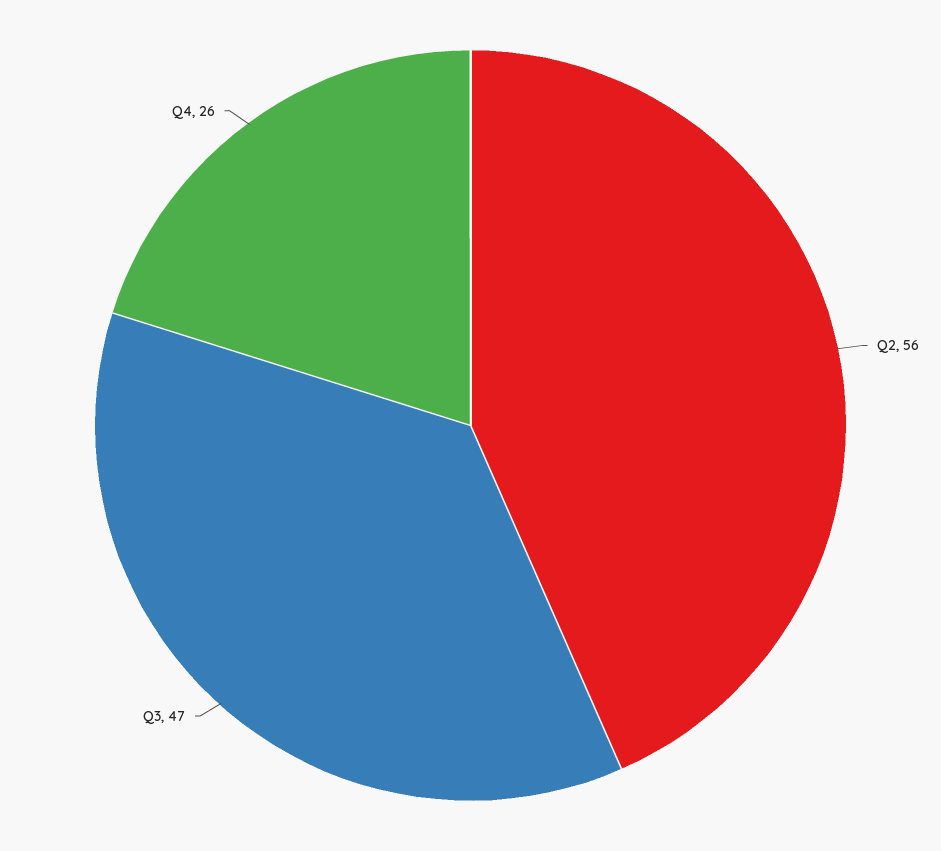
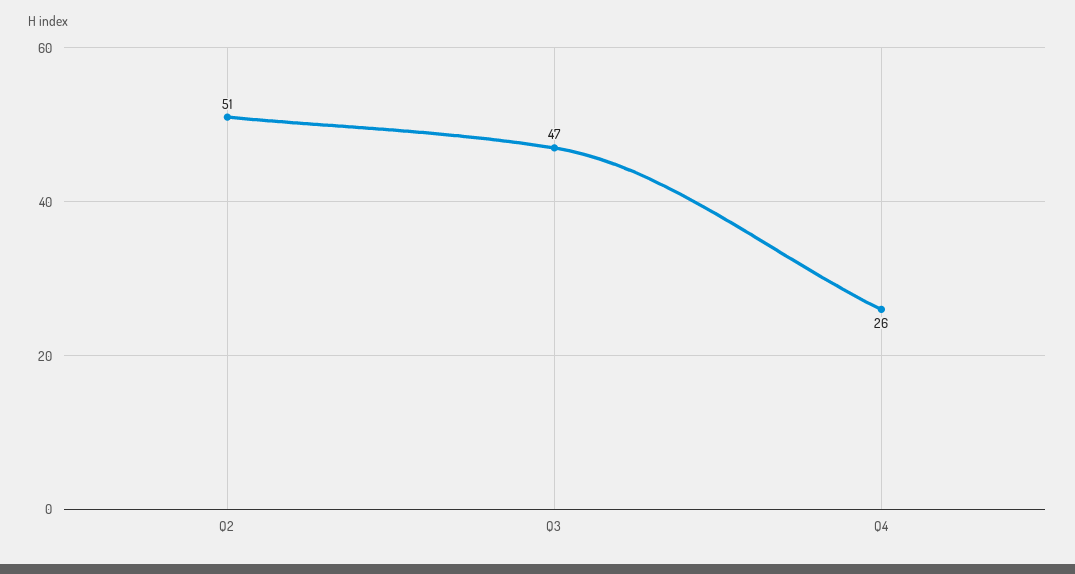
Q2: 56 -> 51

